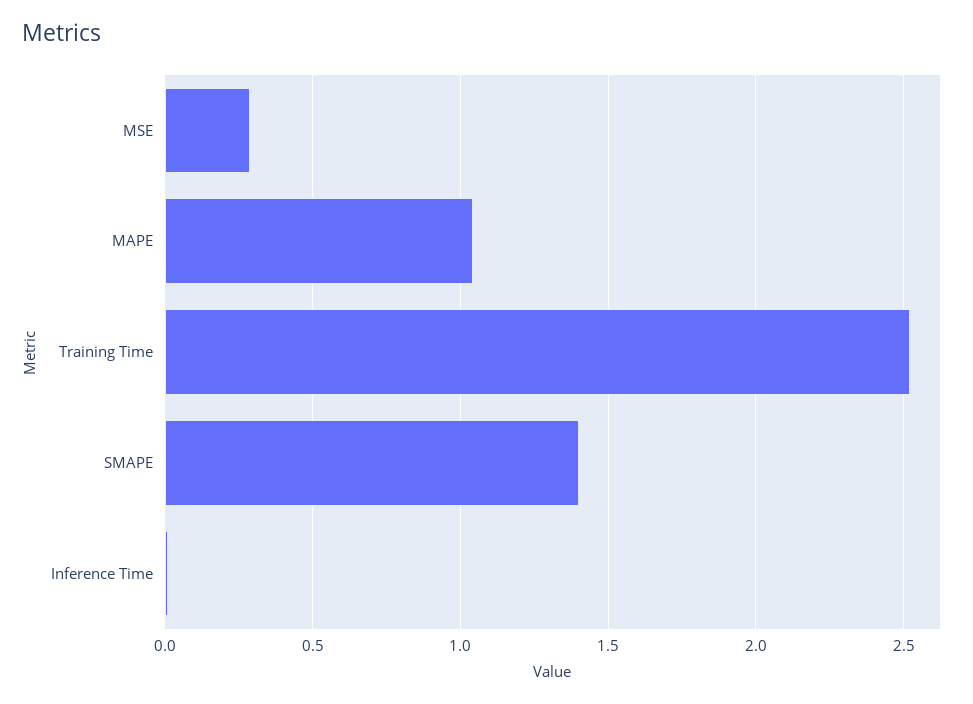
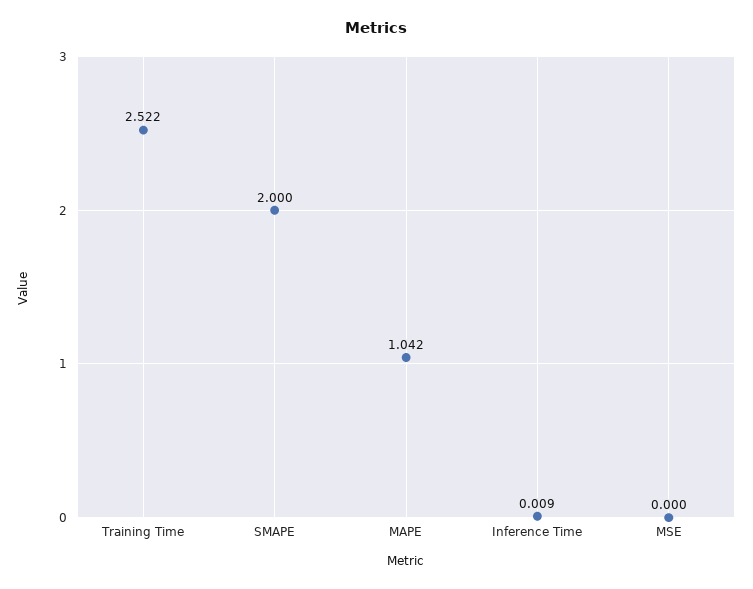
MSE: 0.3 -> 0
SMAPE: 1.4 -> 2

